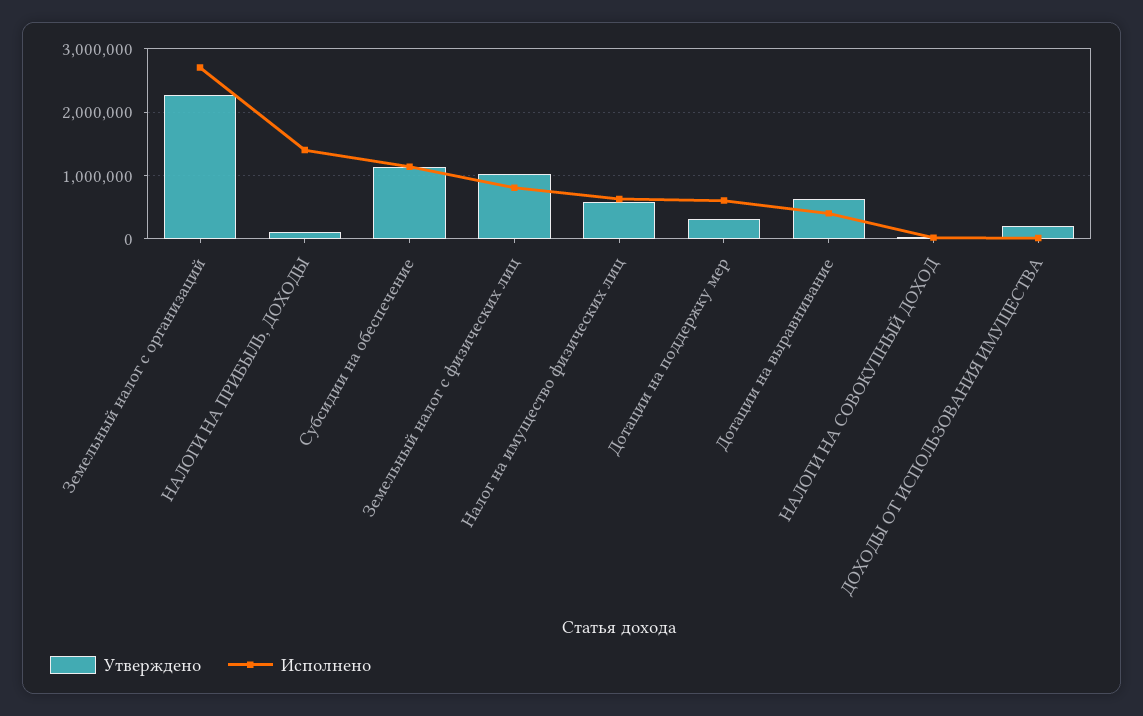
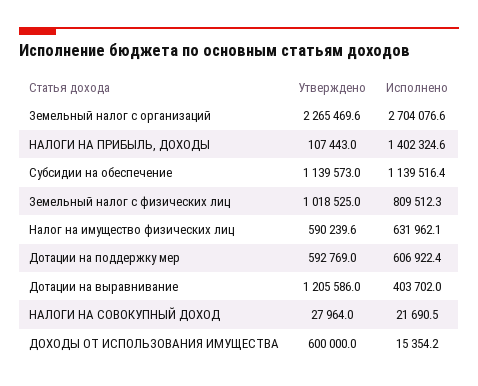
Утверждено, Дотации на поддержку мер: 300000 -> 592769
Утверждено, Дотации на выравнивание: 600000 -> 1205586
Утверждено, ДОХОДЫ ОТ ИСПОЛЬЗОВАНИЯ ИМУЩЕСТВА: 200000 -> 600000

